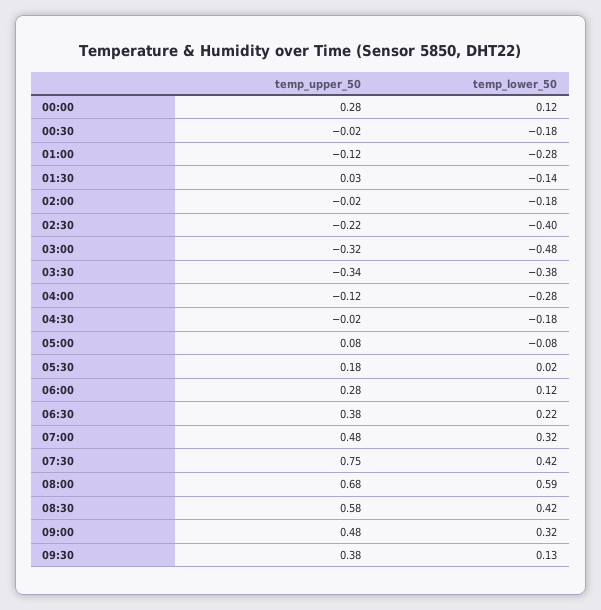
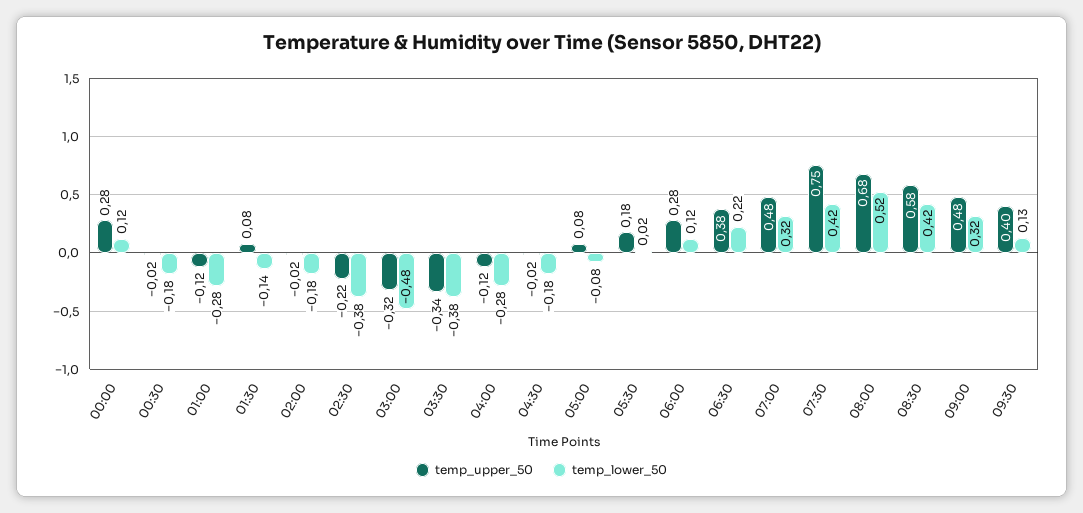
temp_upper_50, 01:30: 0.03 -> 0.08
temp_lower_50, 02:30: -0.4 -> -0.38
temp_lower_50, 08:00: 0.59 -> 0.52
temp_upper_50, 09:30: 0.38 -> 0.4

